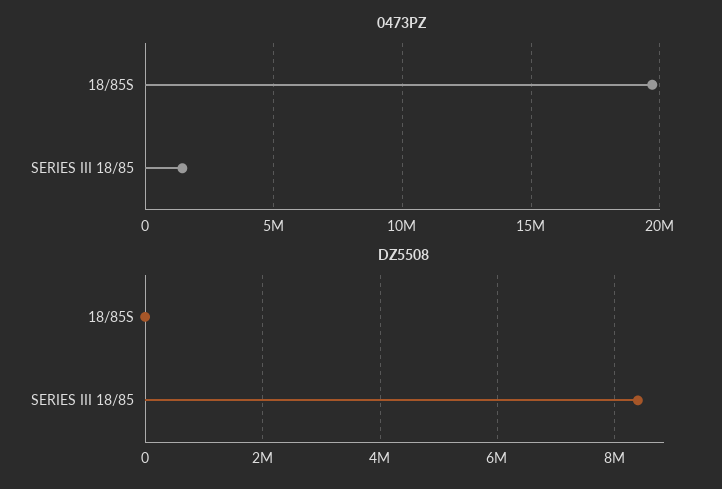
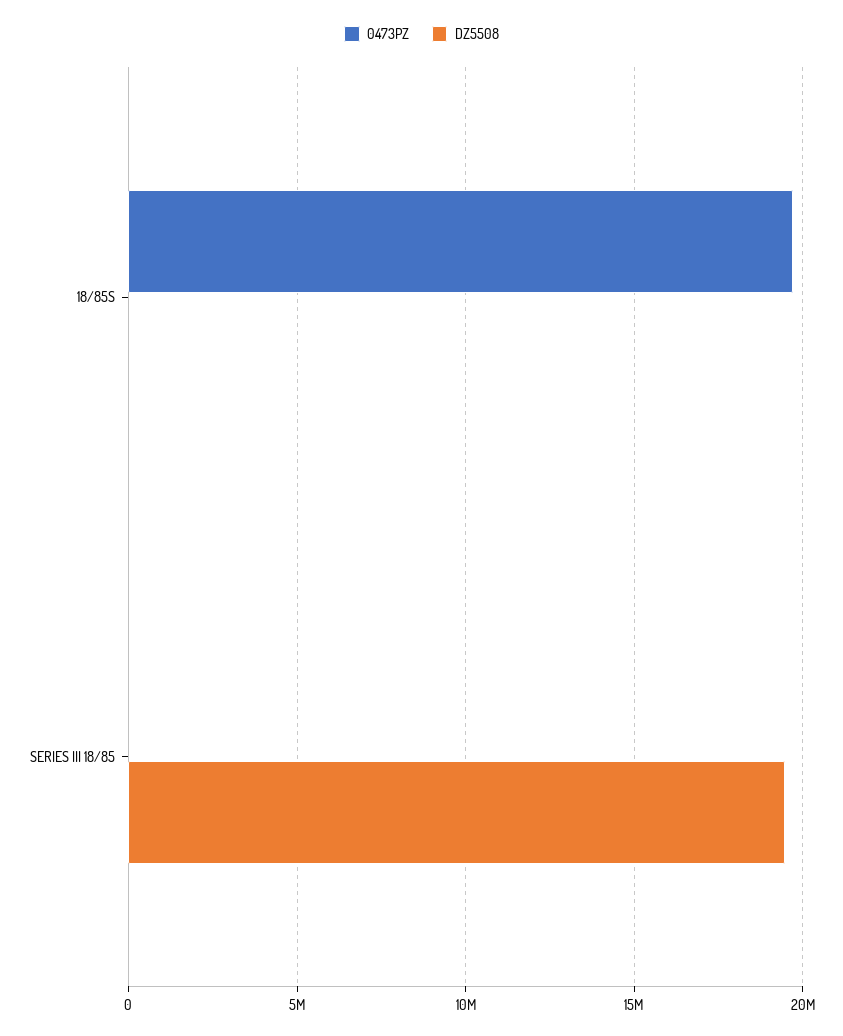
0473PZ, SERIES III 18/85: 1500000 -> 0
DZ5508, SERIES III 18/85: 8400000 -> 19500000

